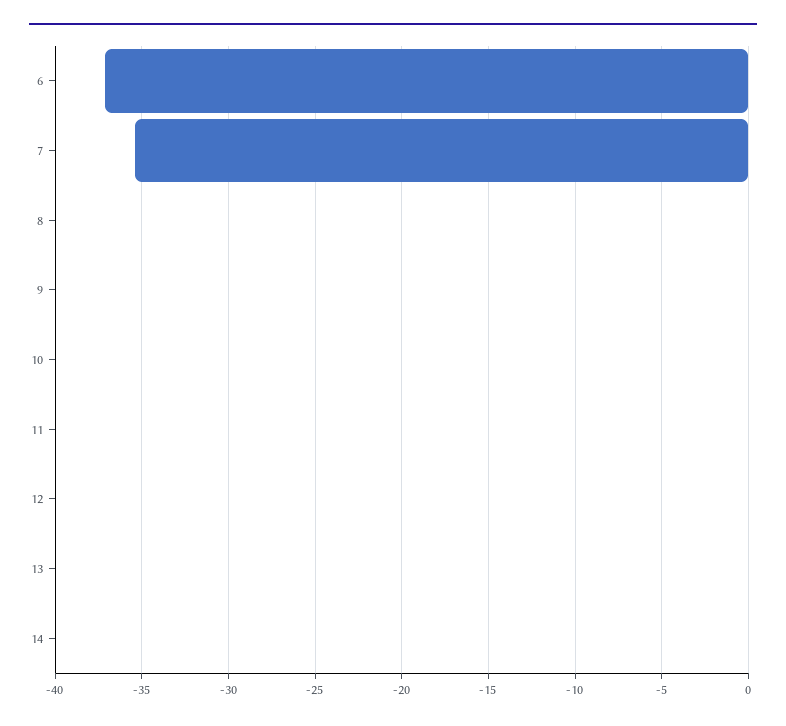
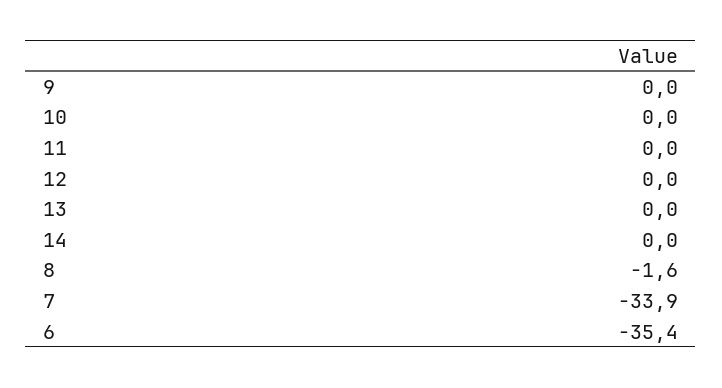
6: -37 -> -35.4
7: -35.5 -> -33.9
8: 0 -> -1.6

